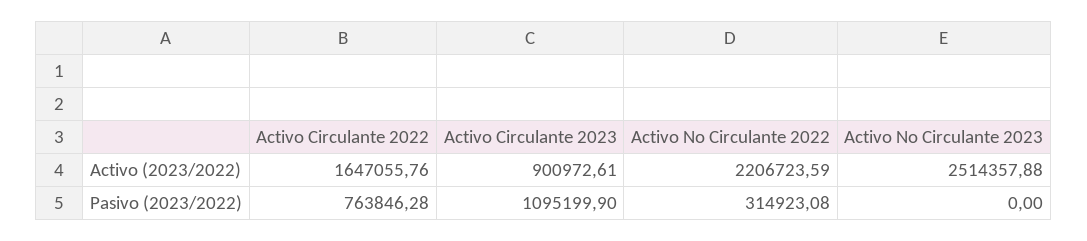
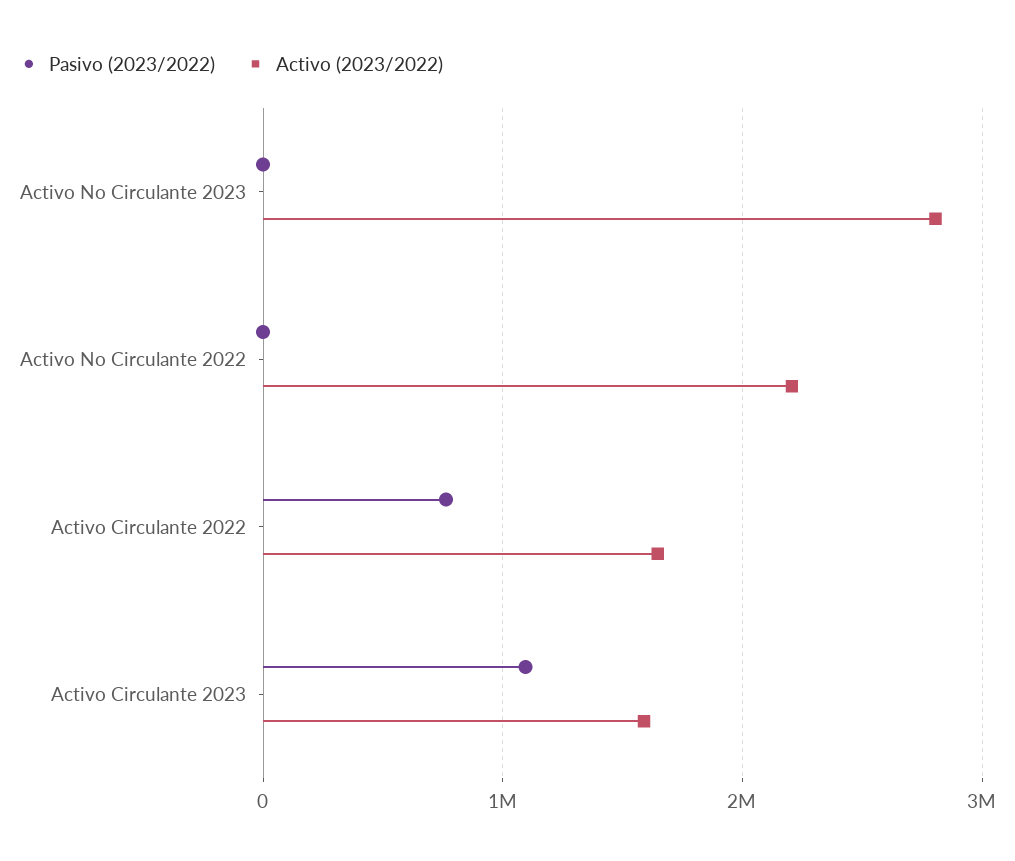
Activo (2023/2022), Activo Circulante 2023: 900972.61 -> 1600000
Activo (2023/2022), Activo No Circulante 2023: 2514357.88 -> 2800000
Pasivo (2023/2022), Activo No Circulante 2022: 314923.08 -> 0

